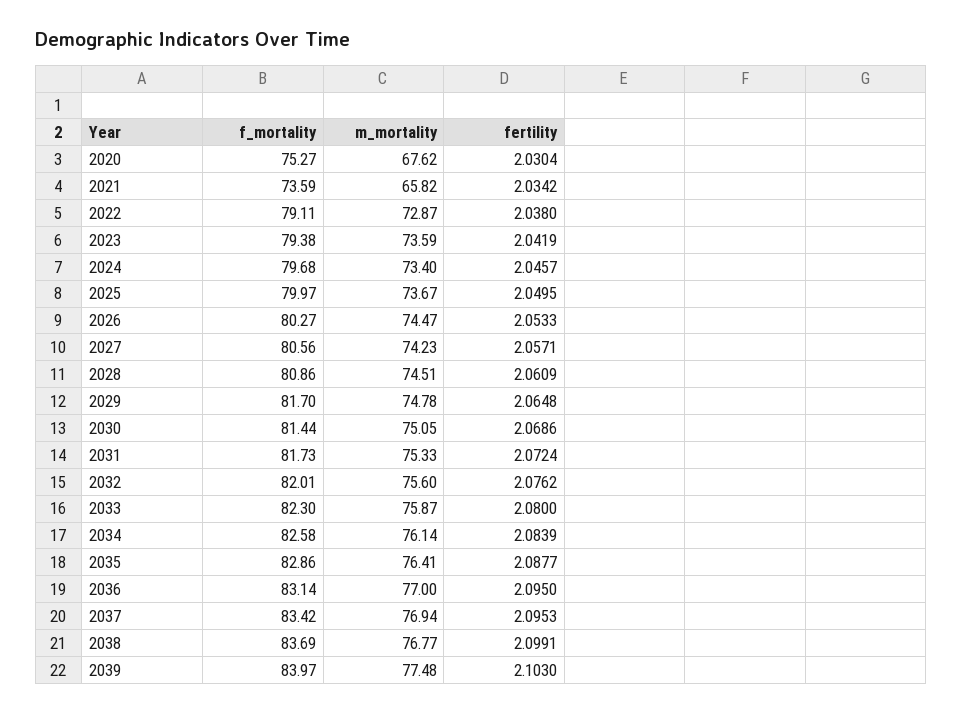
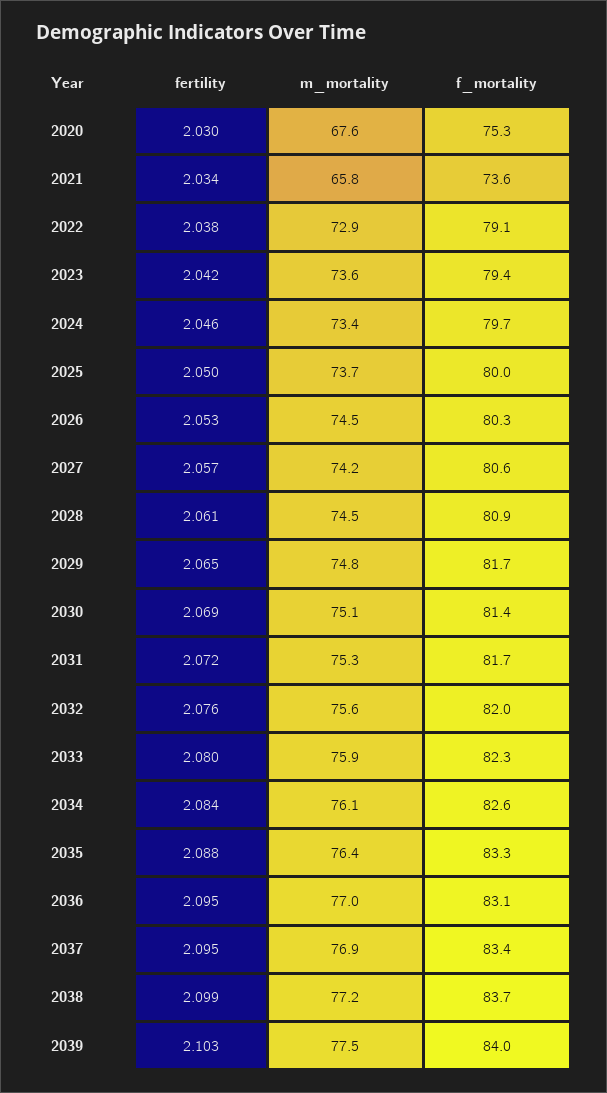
f_mortality, 2035: 82.86 -> 83.3
m_mortality, 2038: 76.77 -> 77.2

